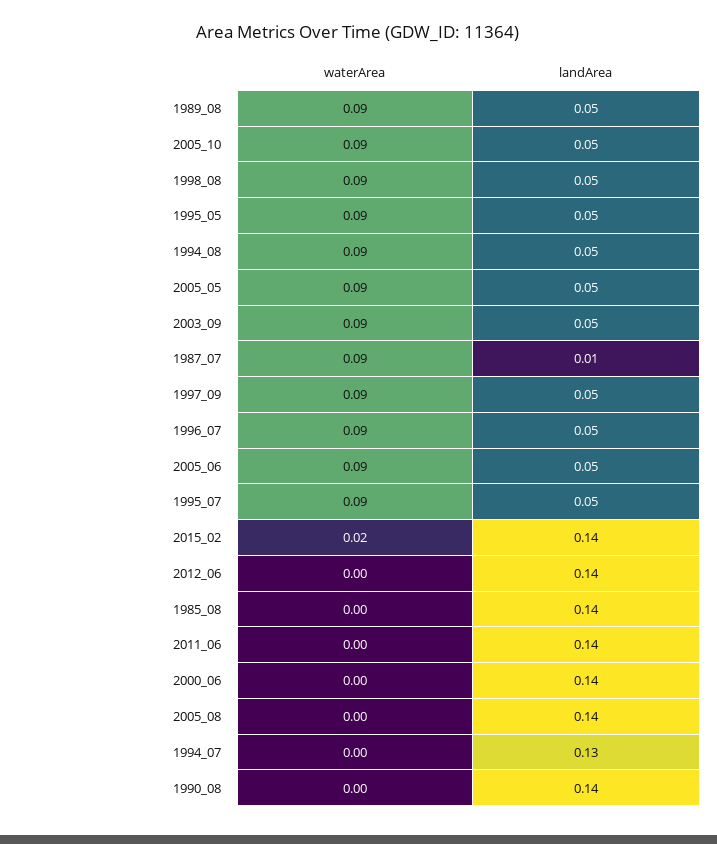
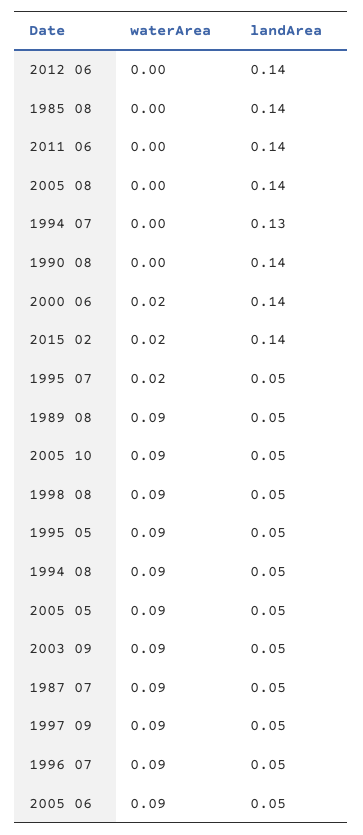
landArea, 1987_07: 0.01 -> 0.05
waterArea, 1995_07: 0.09 -> 0.02
waterArea, 2000_06: 0 -> 0.02

